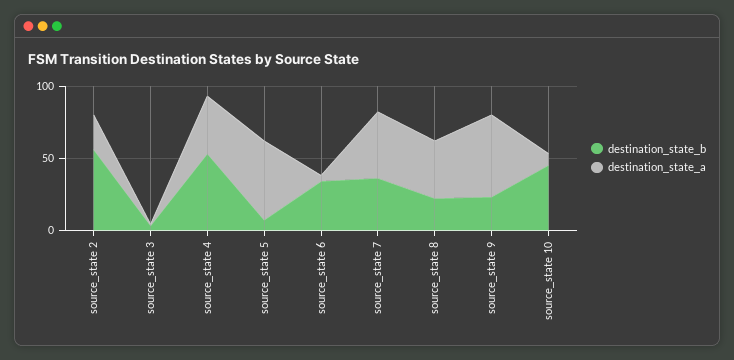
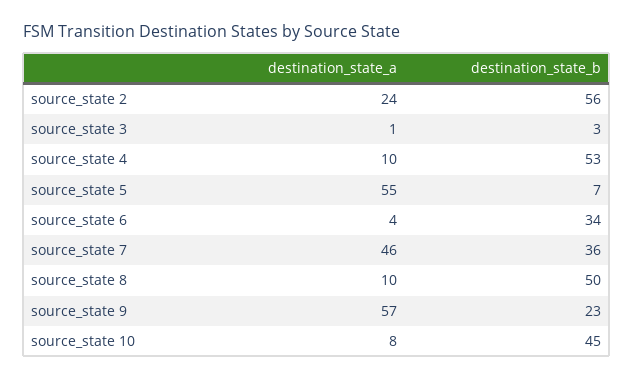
destination_state_a, source_state 4: 40 -> 10
destination_state_b, source_state 8: 20 -> 50
destination_state_a, source_state 8: 40 -> 10

